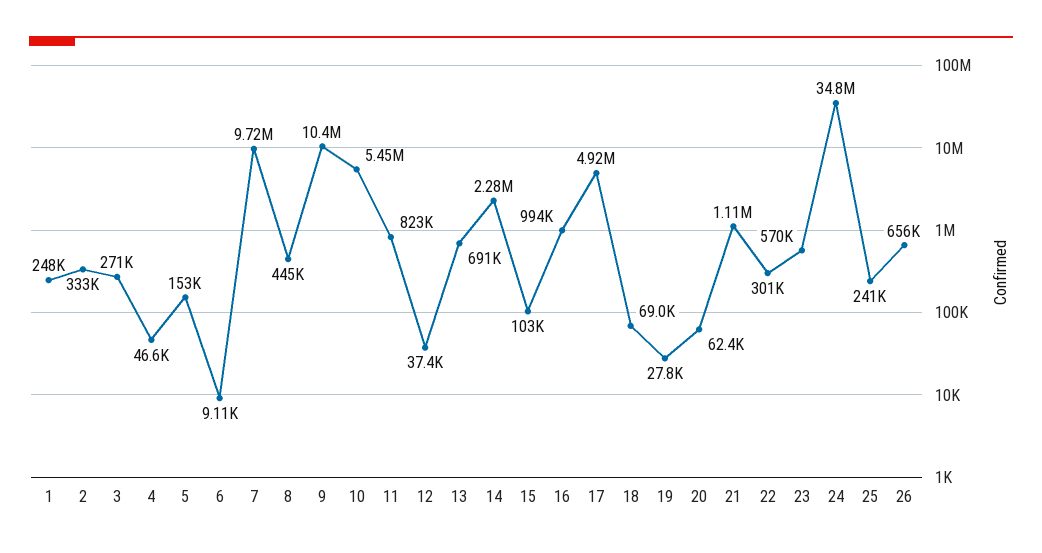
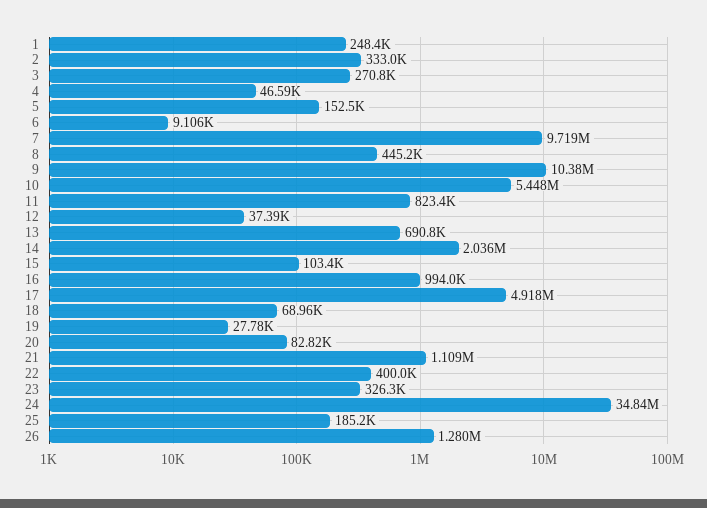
14: 2280000 -> 2036000
20: 62400 -> 82820
22: 301000 -> 400000
23: 570000 -> 326300
25: 241000 -> 185200
26: 656000 -> 1280000

